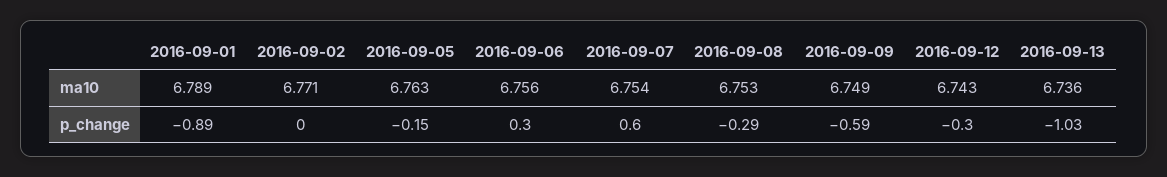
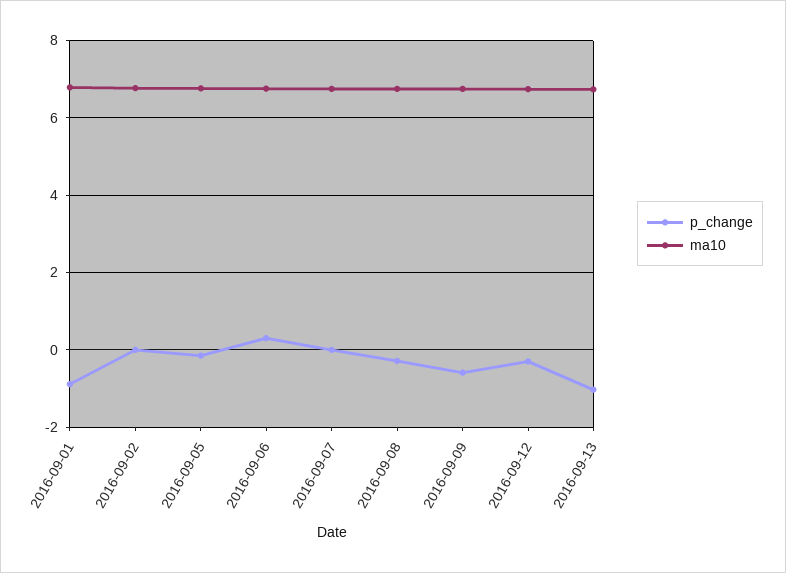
p_change, 2016-09-07: 0.6 -> 0

